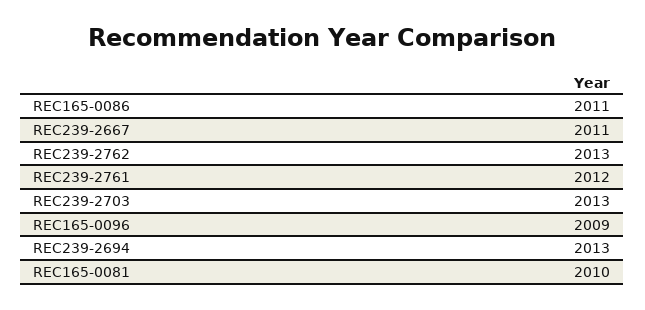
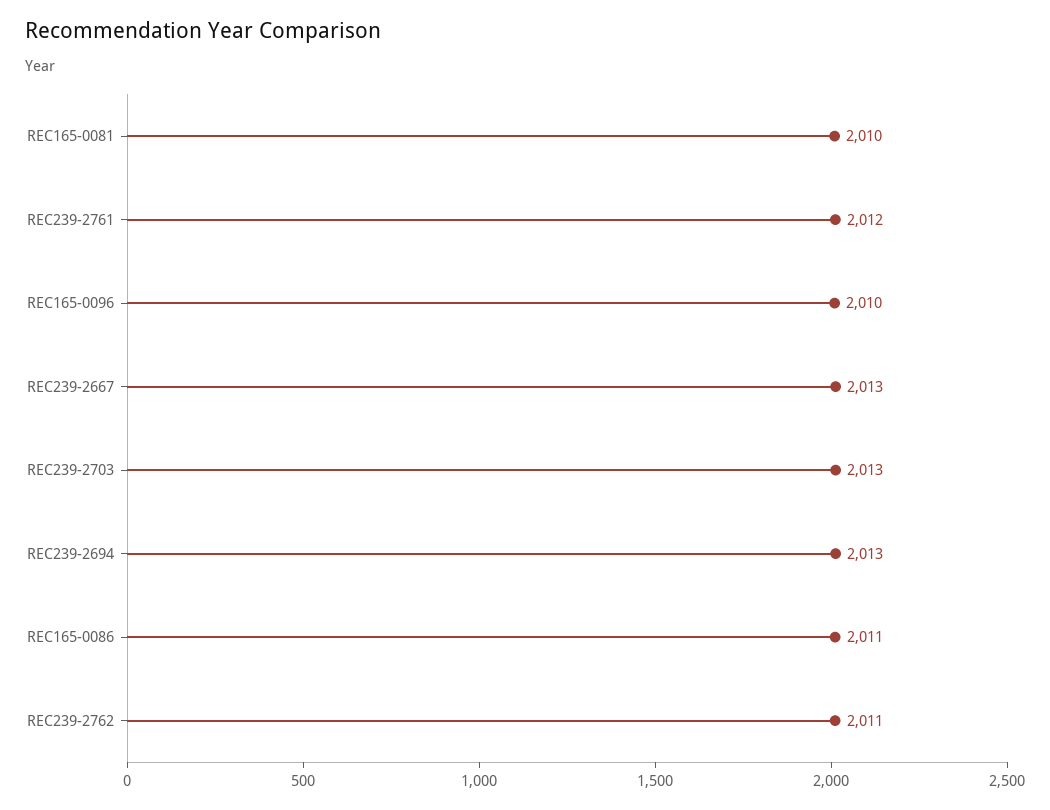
REC239-2667: 2011 -> 2013
REC239-2762: 2013 -> 2011
REC165-0096: 2009 -> 2010

